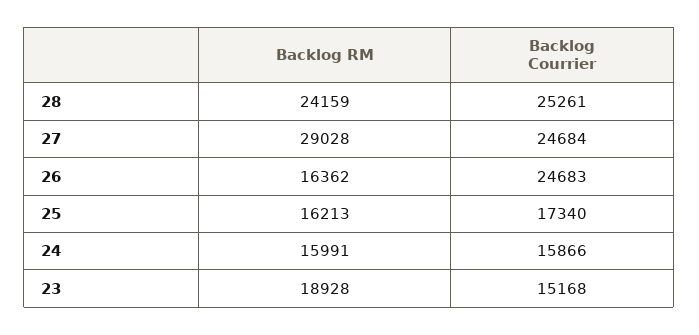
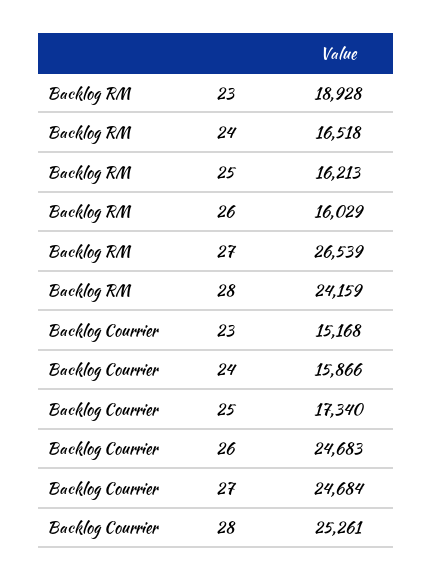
Backlog RM, 27: 29028 -> 26539
Backlog RM, 26: 16362 -> 16029
Backlog RM, 24: 15991 -> 16518

